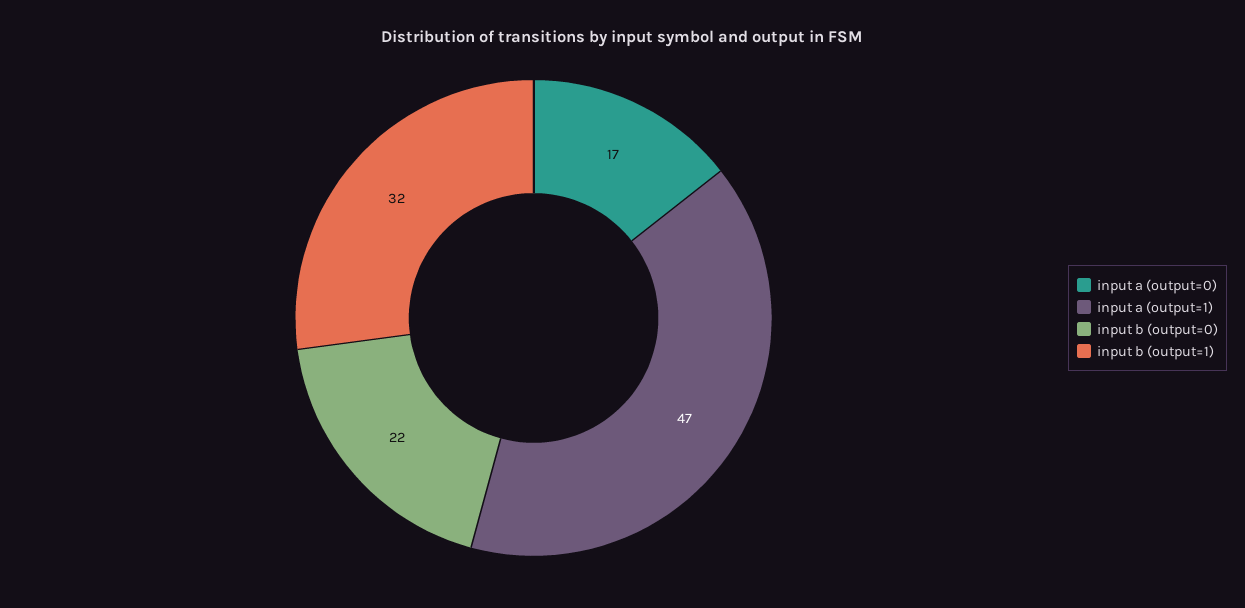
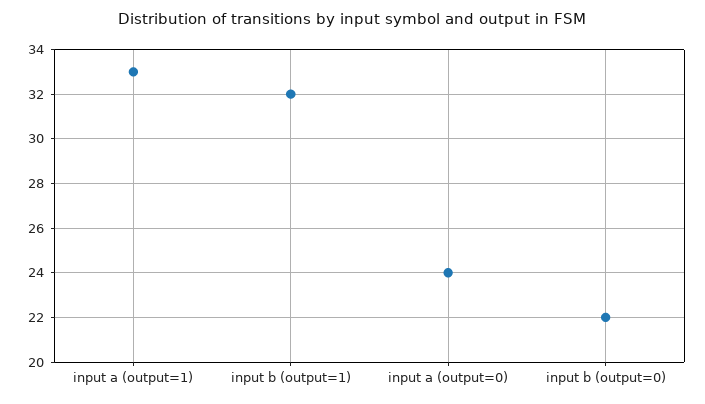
input a (output=0): 17 -> 24
input a (output=1): 47 -> 33

